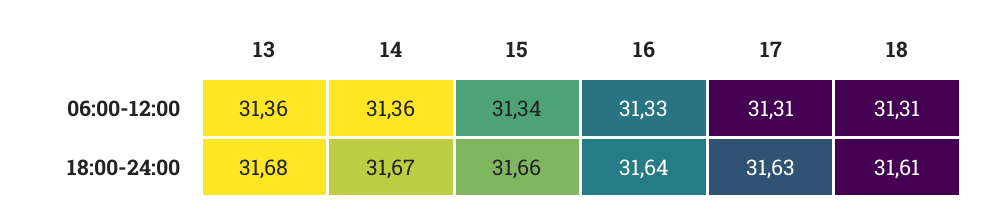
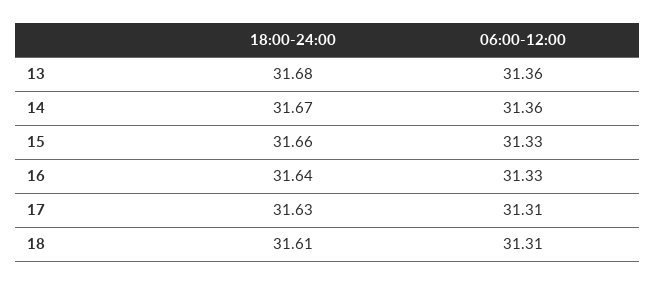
15, 06:00-12:00: 31.34 -> 31.33

